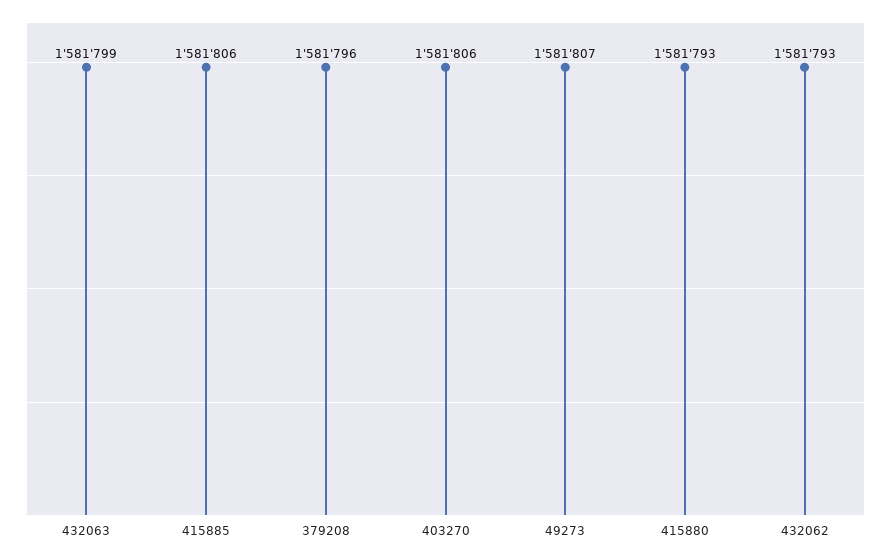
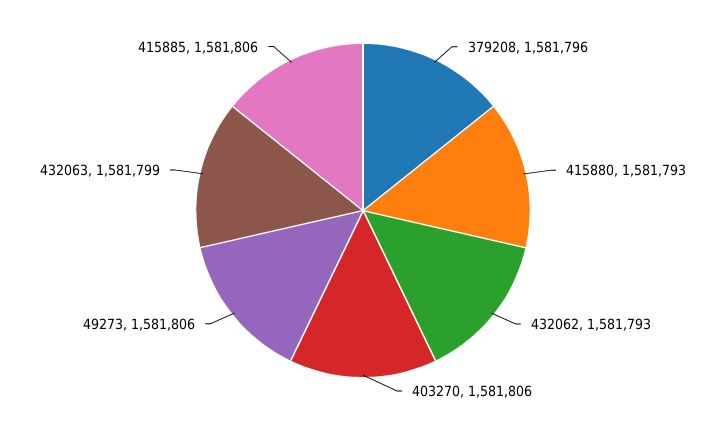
49273: 1581807 -> 1581806

